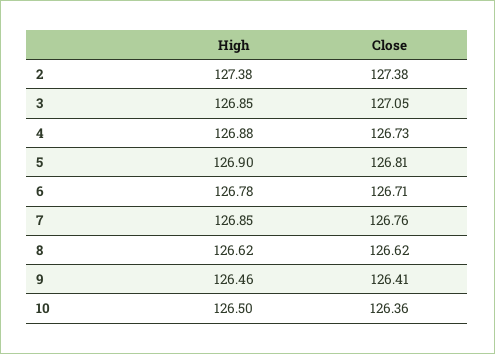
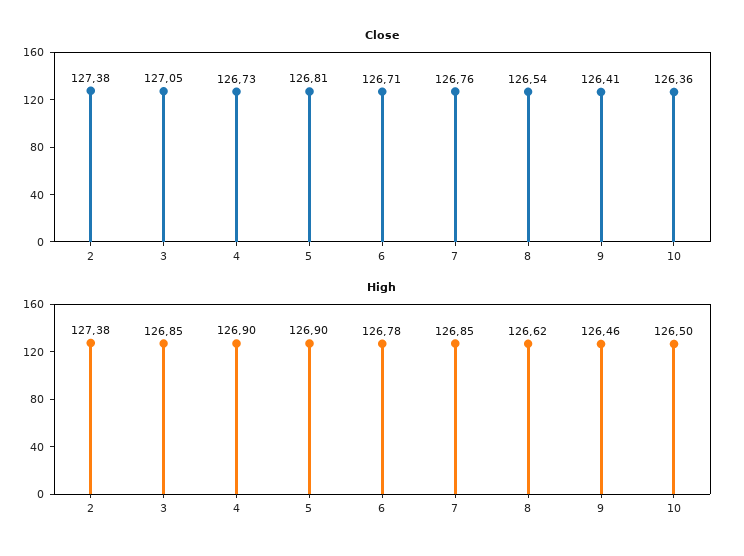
High, 4: 126.88 -> 126.9
Close, 8: 126.62 -> 126.54

